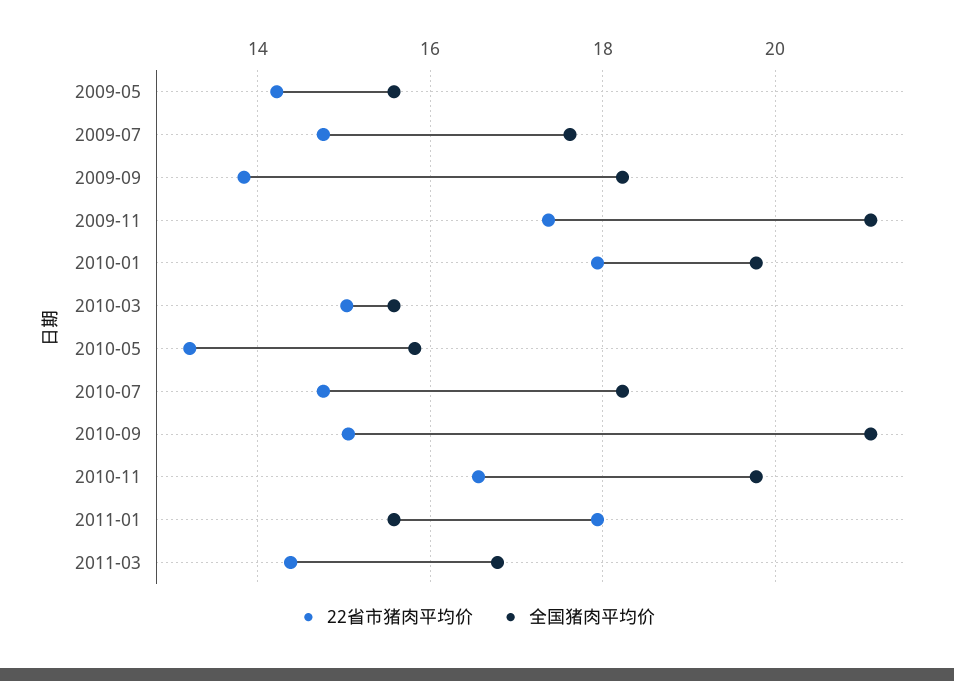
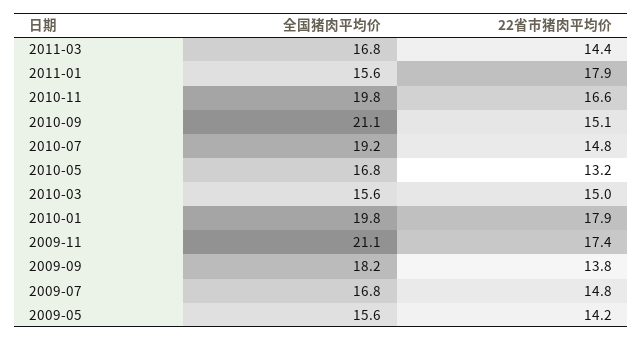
全国猪肉平均价, 2009-07: 17.6 -> 16.8
全国猪肉平均价, 2010-05: 15.8 -> 16.8
全国猪肉平均价, 2010-07: 18.2 -> 19.2

